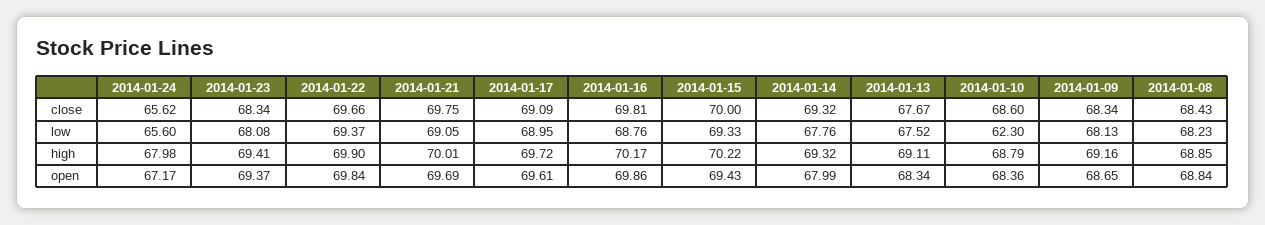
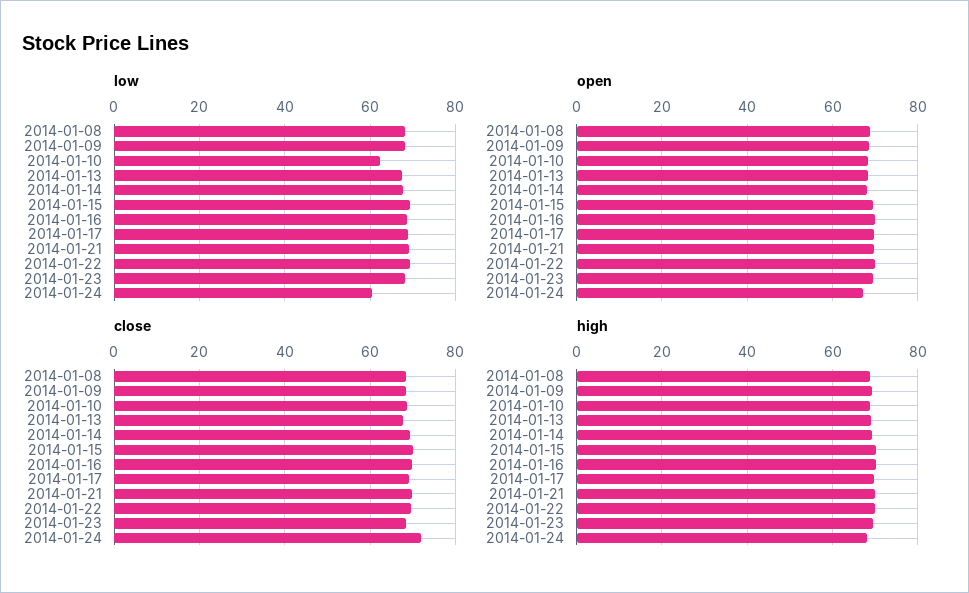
close, 2014-01-24: 65.62 -> 72
low, 2014-01-24: 65.6 -> 60

